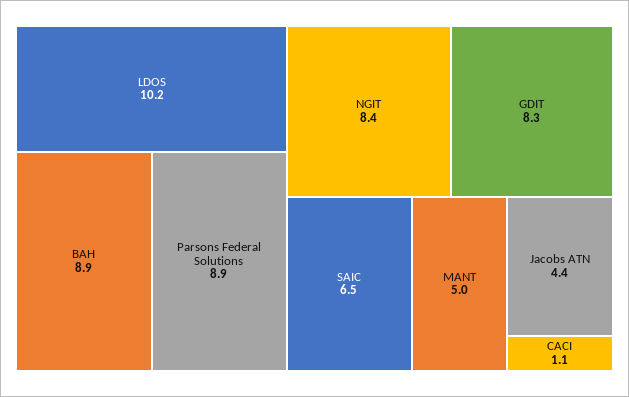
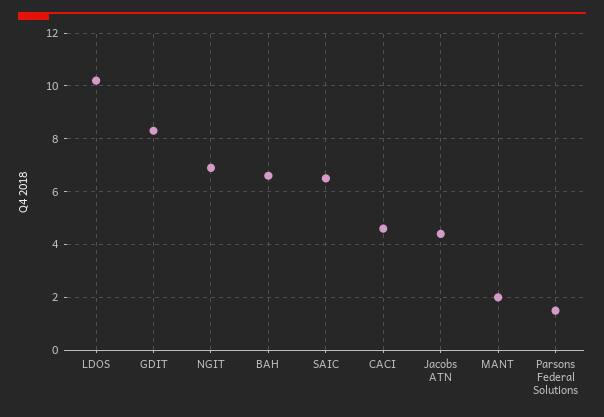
BAH: 8.9 -> 6.5
Parsons Federal Solutions: 8.9 -> 1.5
NGIT: 8.4 -> 7
MANT: 5 -> 2
CACI: 1.1 -> 4.5

